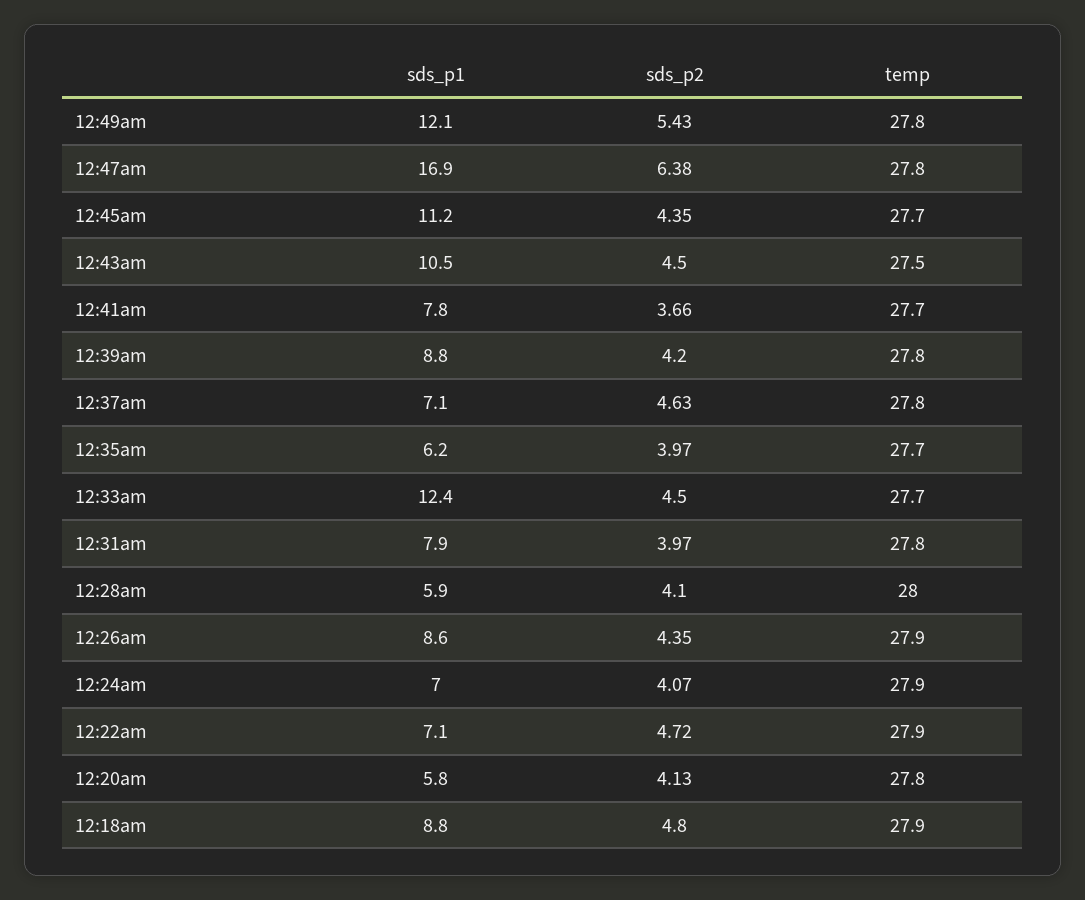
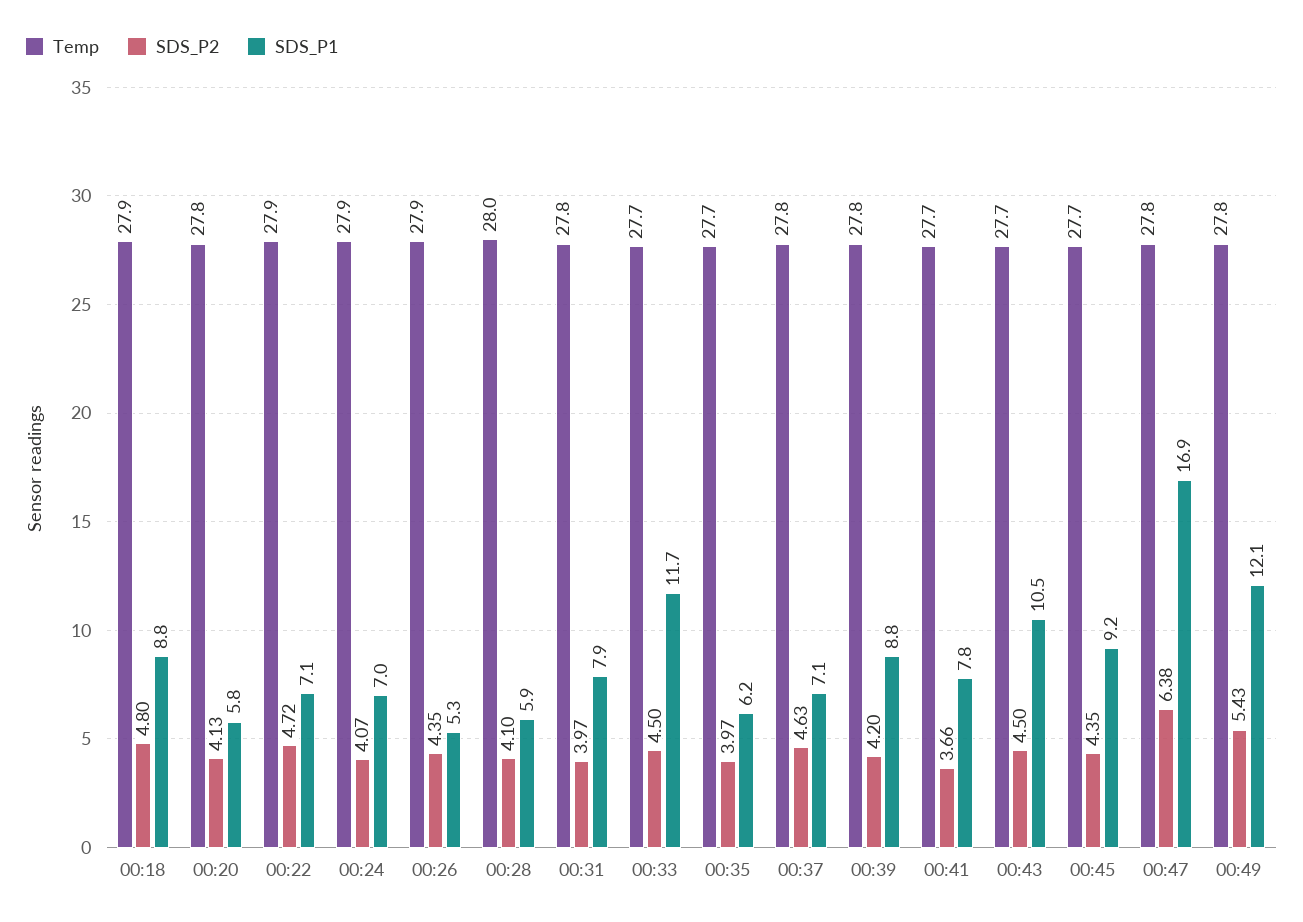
sds_p1, 12:45am: 11.2 -> 9.2
temp, 12:43am: 27.5 -> 27.7
sds_p1, 12:33am: 12.4 -> 11.7
sds_p1, 12:26am: 8.6 -> 5.3

